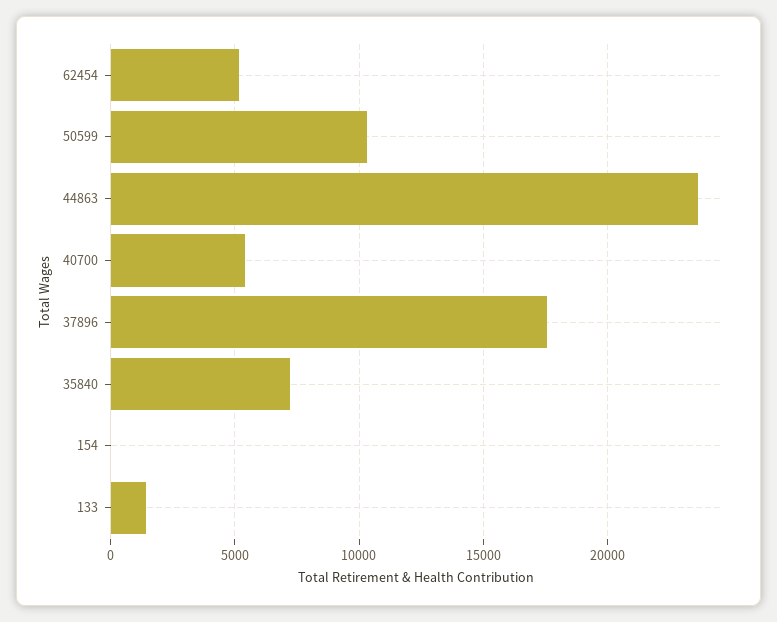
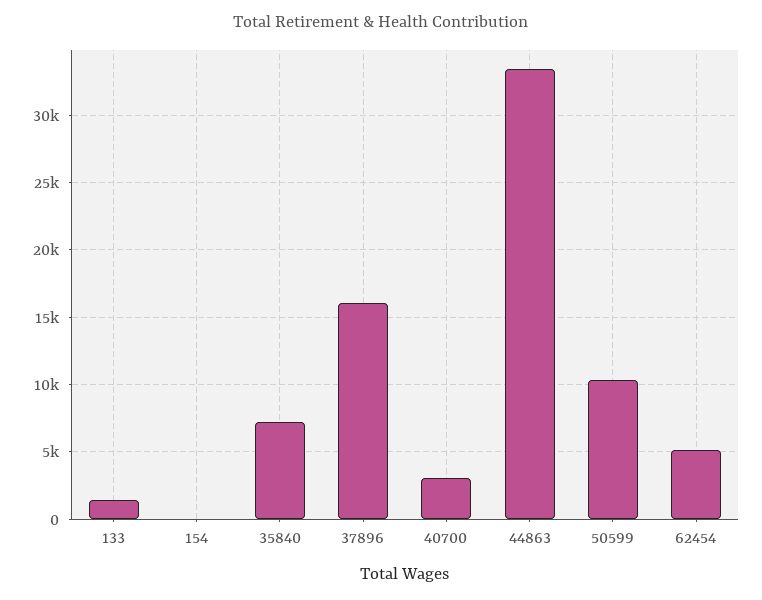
44863: 23500 -> 33500
40700: 5500 -> 3000
37896: 17500 -> 16000

